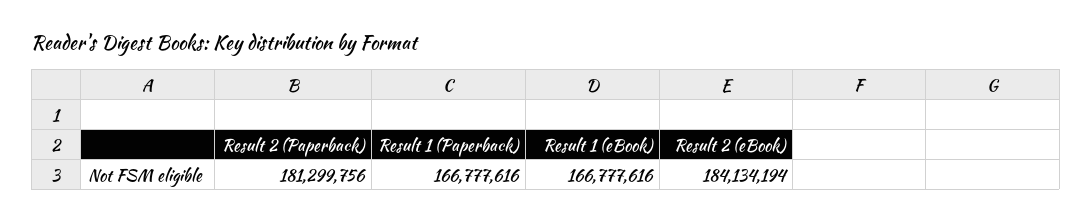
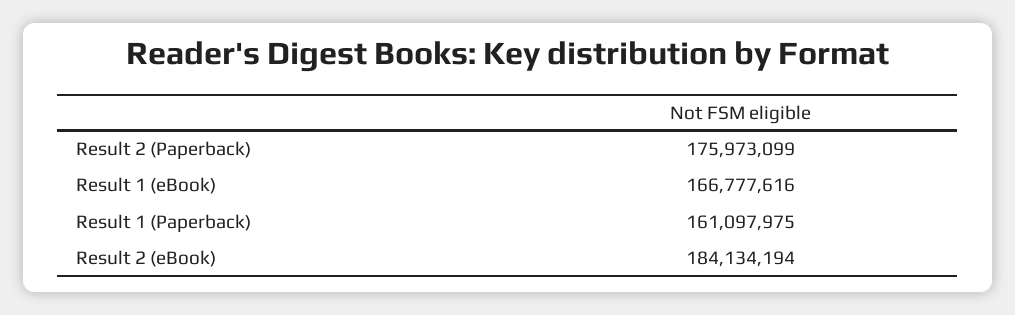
Result 2 (Paperback): 181299756 -> 175973099
Result 1 (Paperback): 166777616 -> 161097975

